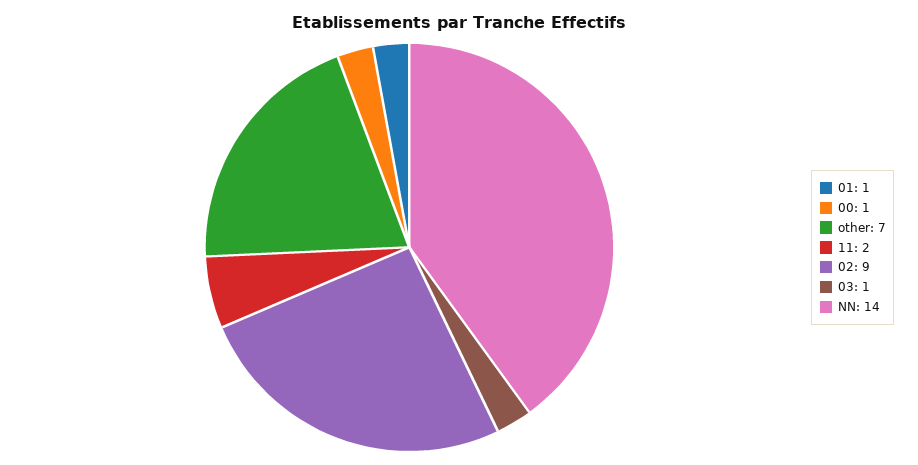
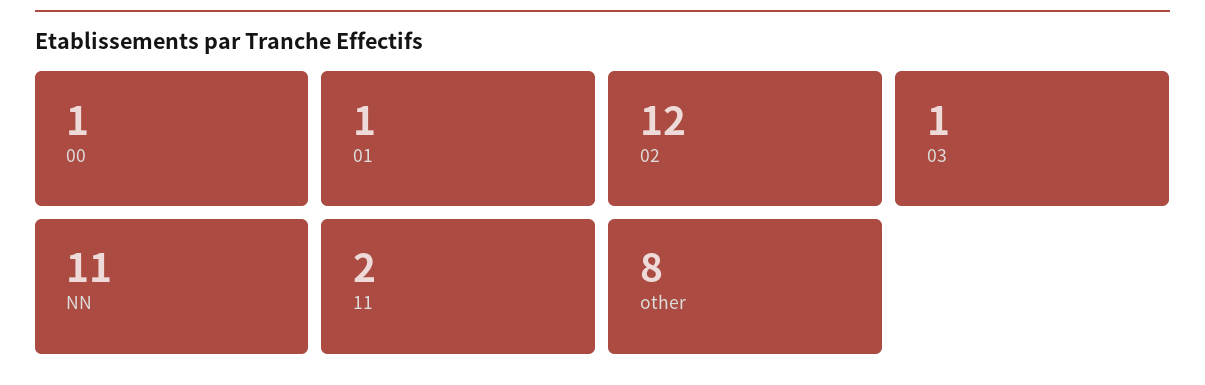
other: 7 -> 8
02: 9 -> 12
NN: 14 -> 11

